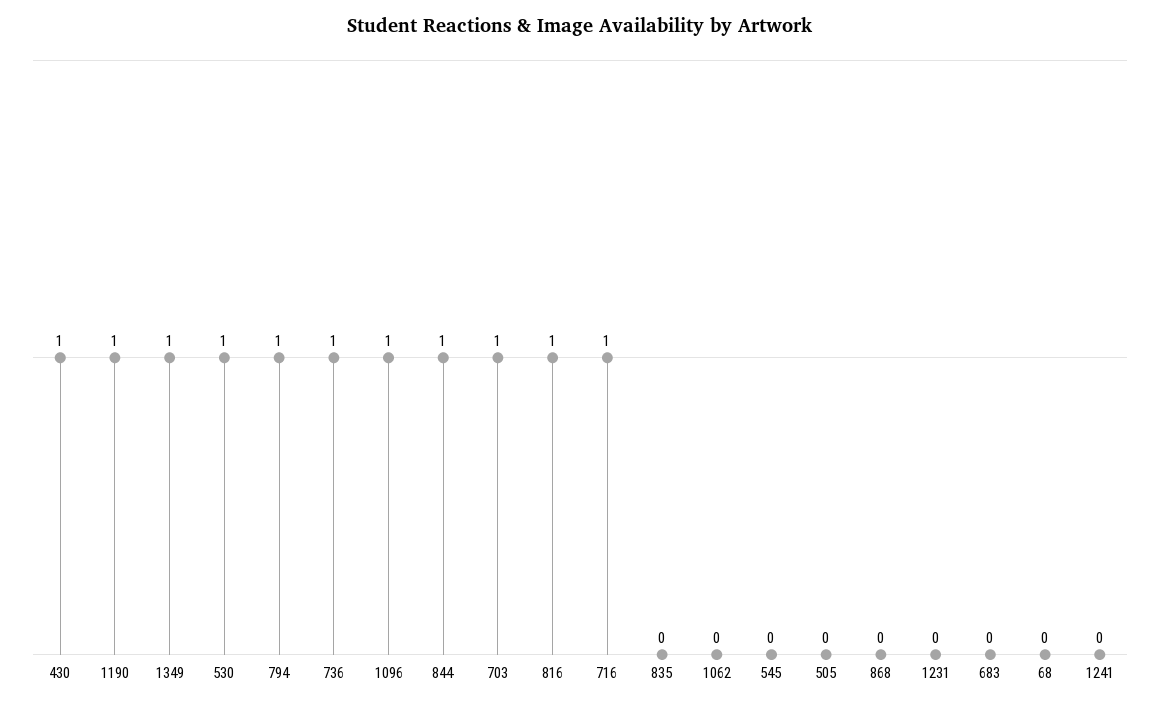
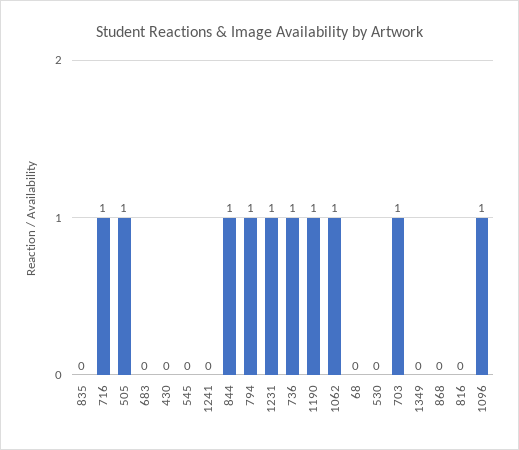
430: 1 -> 0
1349: 1 -> 0
530: 1 -> 0
816: 1 -> 0
1062: 0 -> 1
505: 0 -> 1
1231: 0 -> 1

